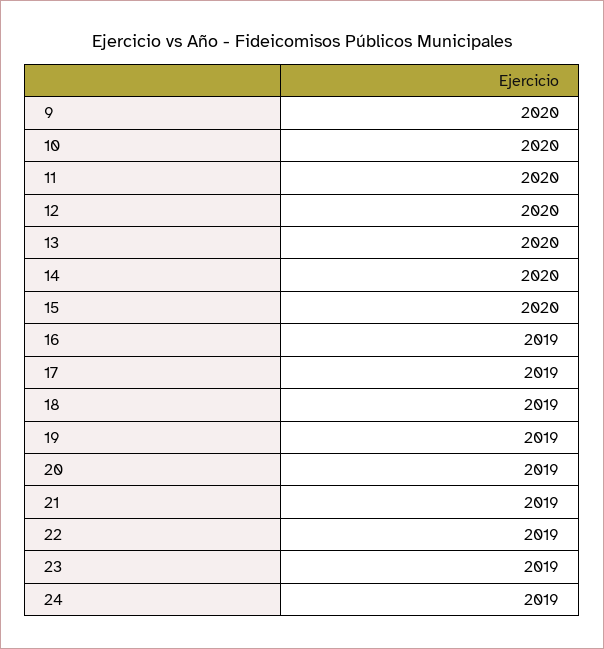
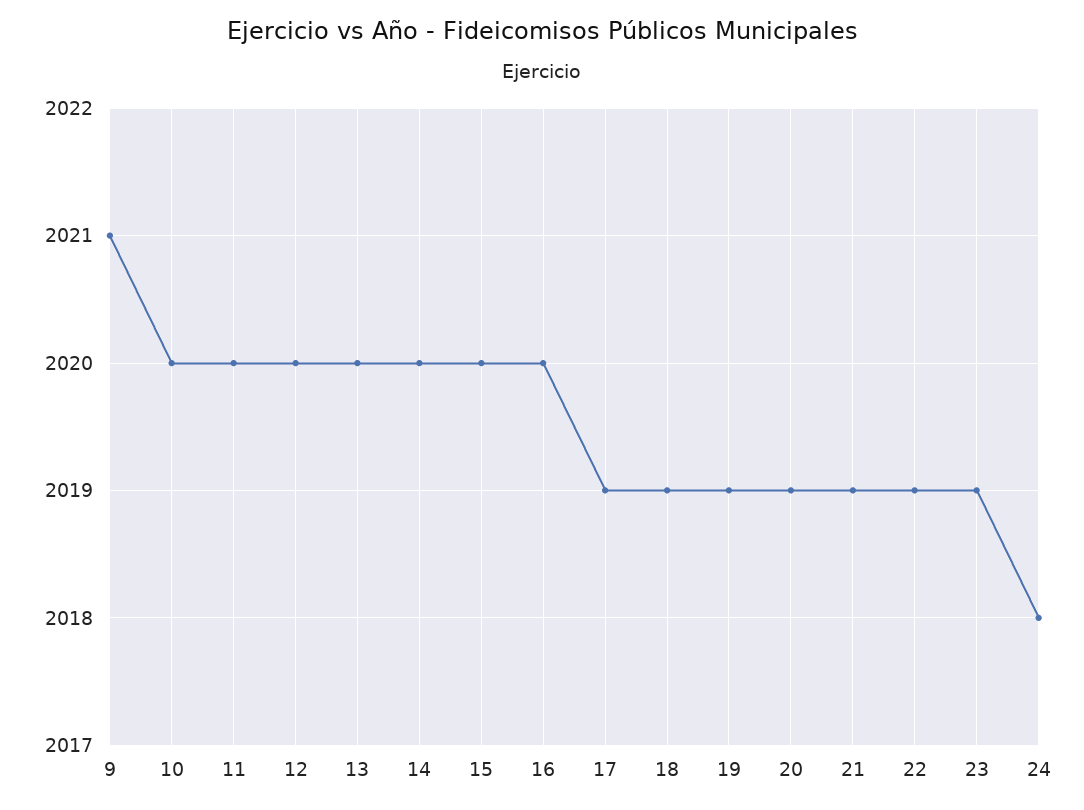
9: 2020 -> 2021
16: 2019 -> 2020
24: 2019 -> 2018

